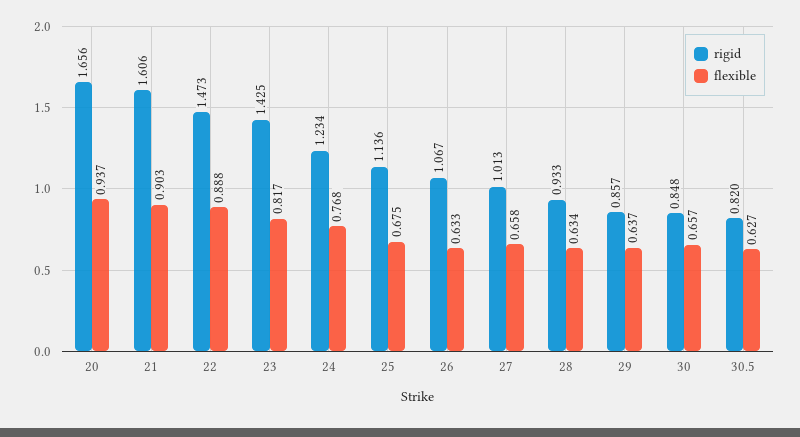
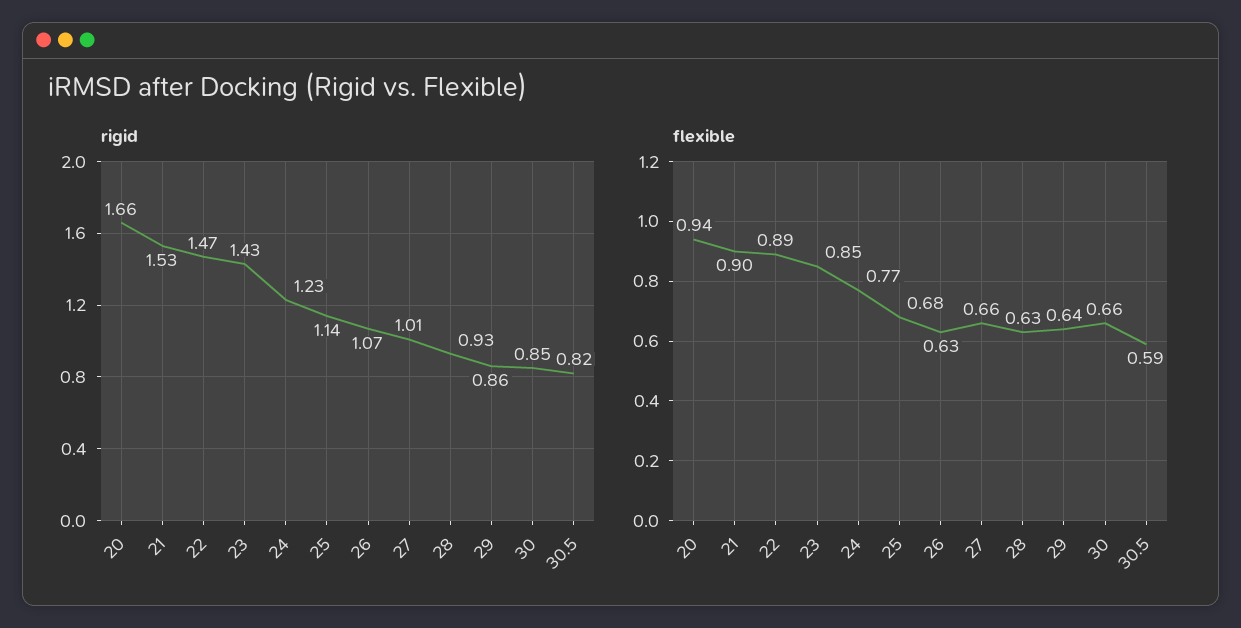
rigid, 21: 1.606 -> 1.53
flexible, 23: 0.817 -> 0.85
flexible, 30.5: 0.627 -> 0.59

